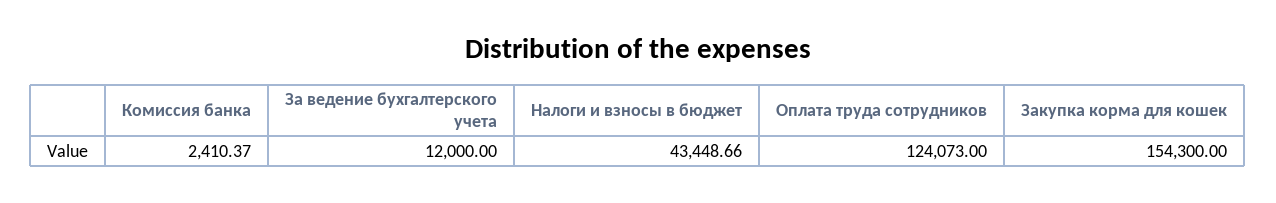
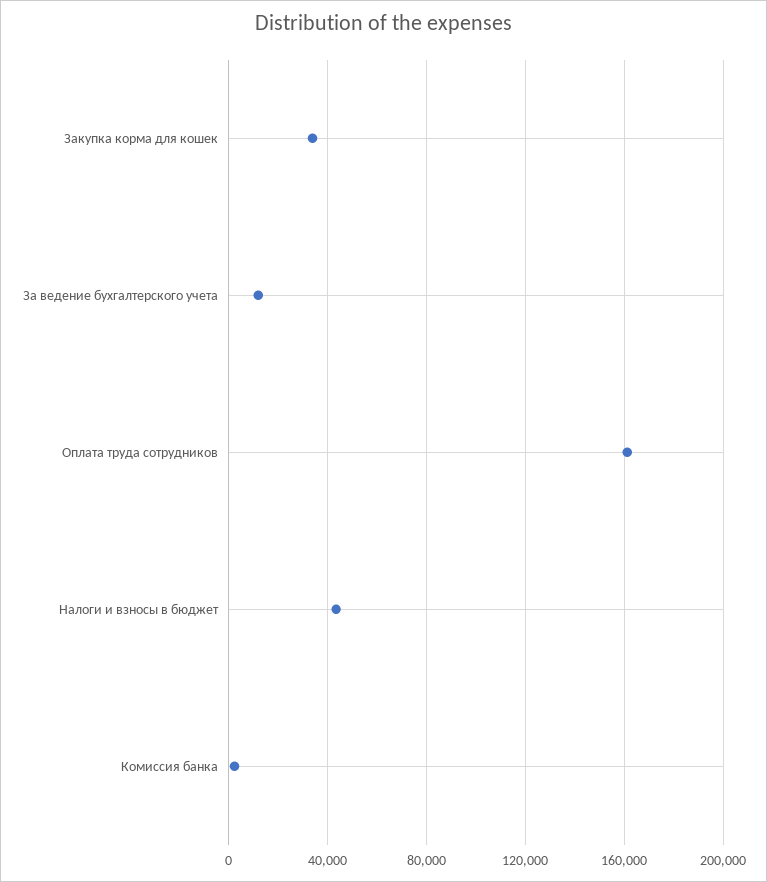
Оплата труда сотрудников: 124073 -> 160000
Закупка корма для кошек: 154300 -> 35000

